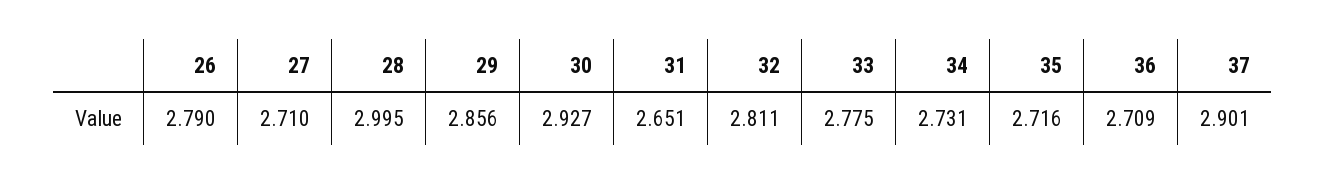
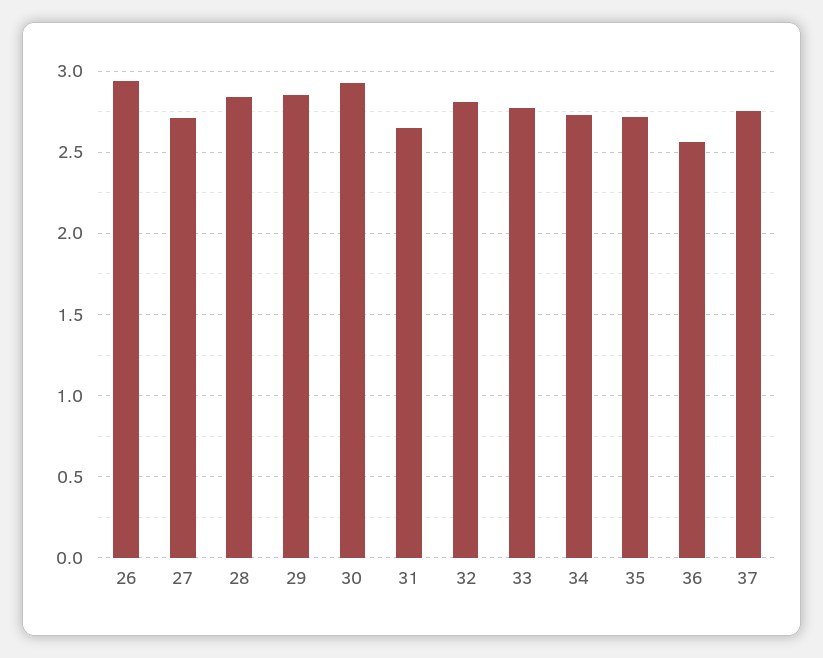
26: 2.79 -> 2.95
28: 2.995 -> 2.85
36: 2.709 -> 2.55
37: 2.901 -> 2.75

